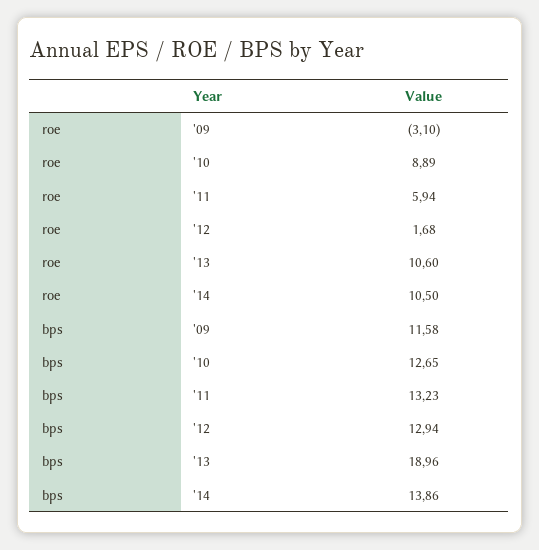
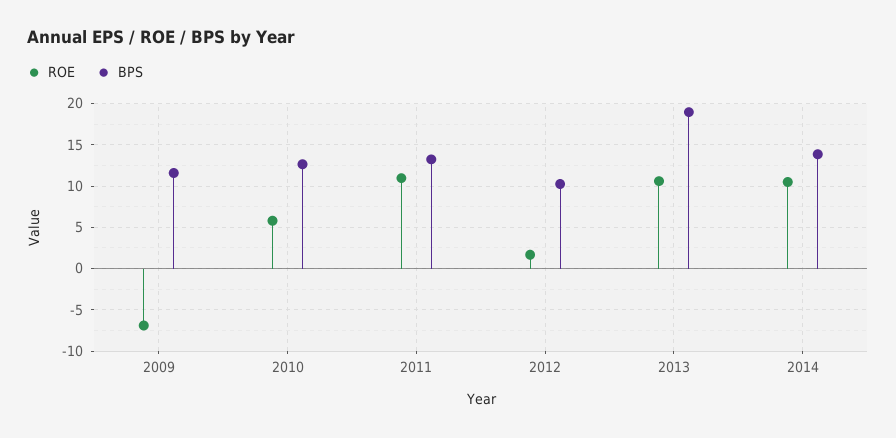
roe, '09: -3.1 -> -7
roe, '10: 8.89 -> 6
roe, '11: 5.94 -> 11
bps, '12: 12.94 -> 10

